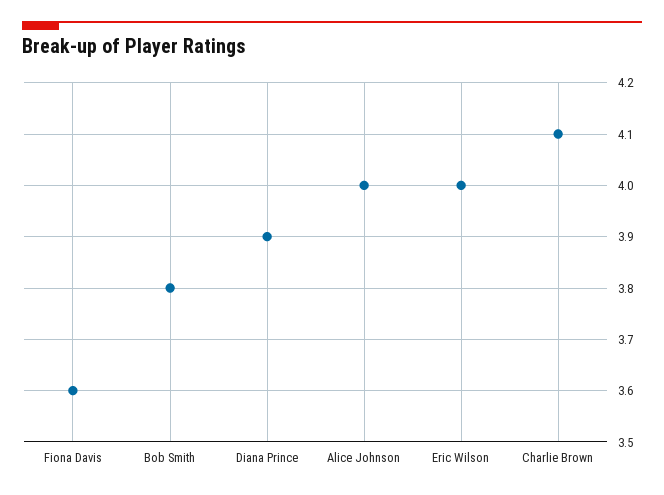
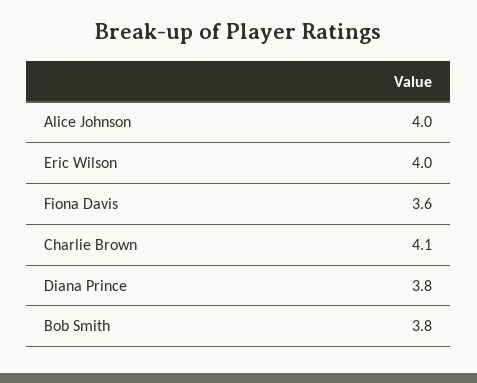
Diana Prince: 3.9 -> 3.8

